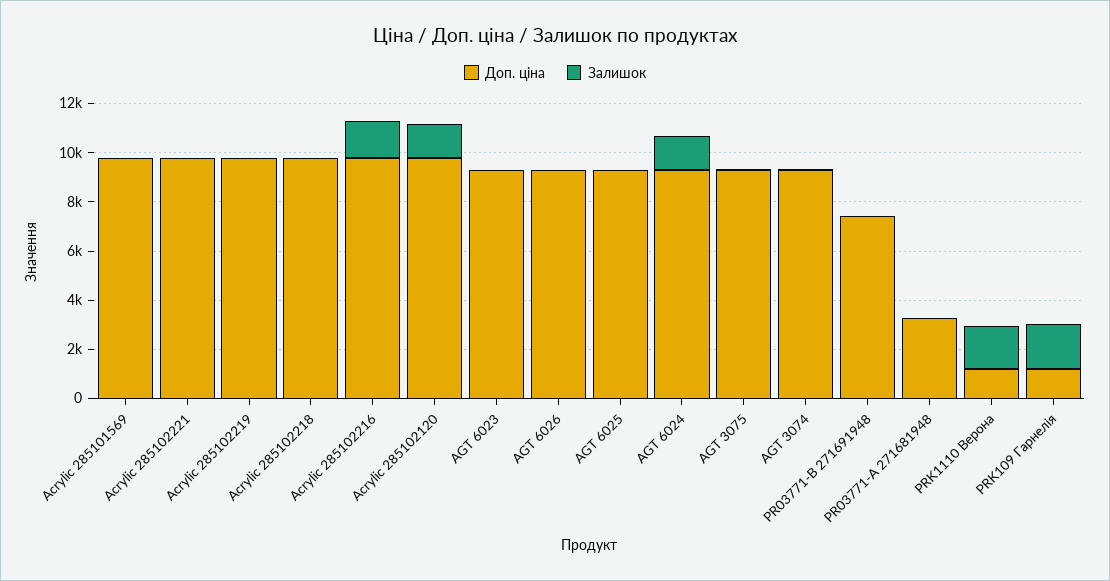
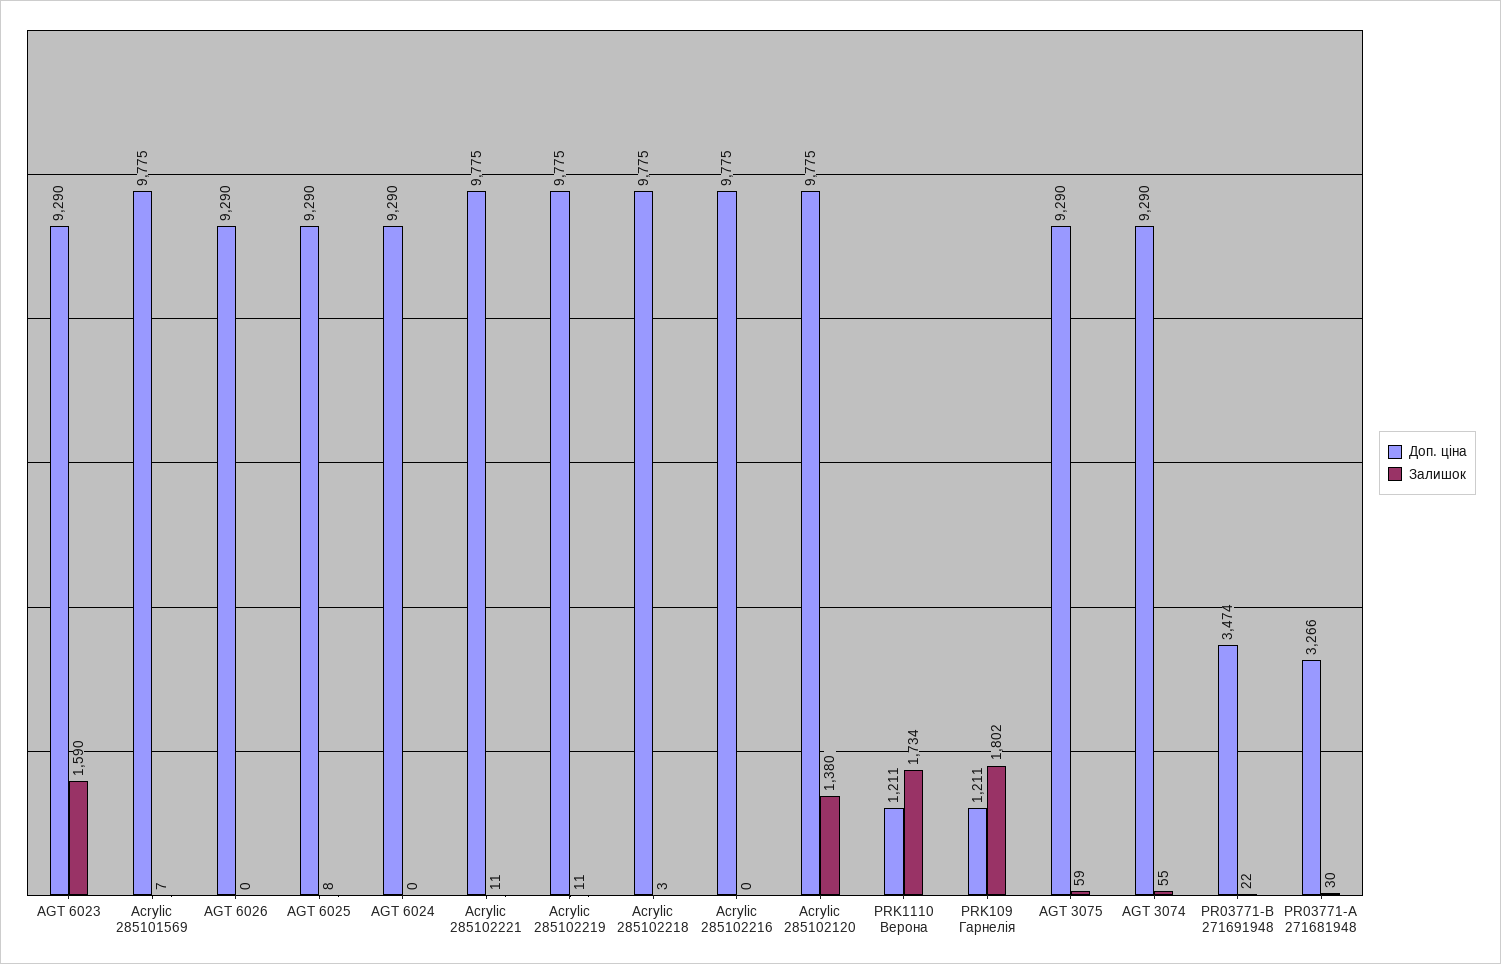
Залишок, Acrylic 285102216: 1500 -> 0
Залишок, AGT 6023: 0 -> 1590
Залишок, AGT 6024: 1500 -> 0
Доп. ціна, PR03771-B 271691948: 7500 -> 3474

